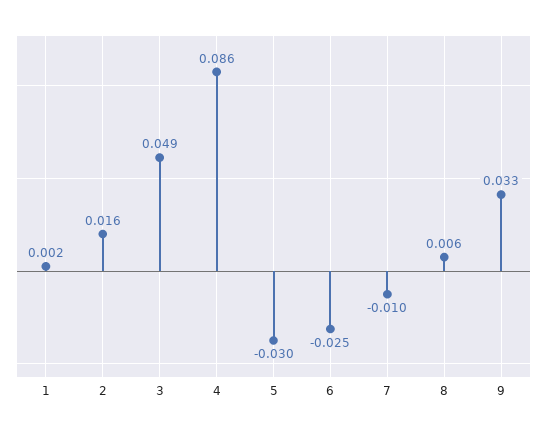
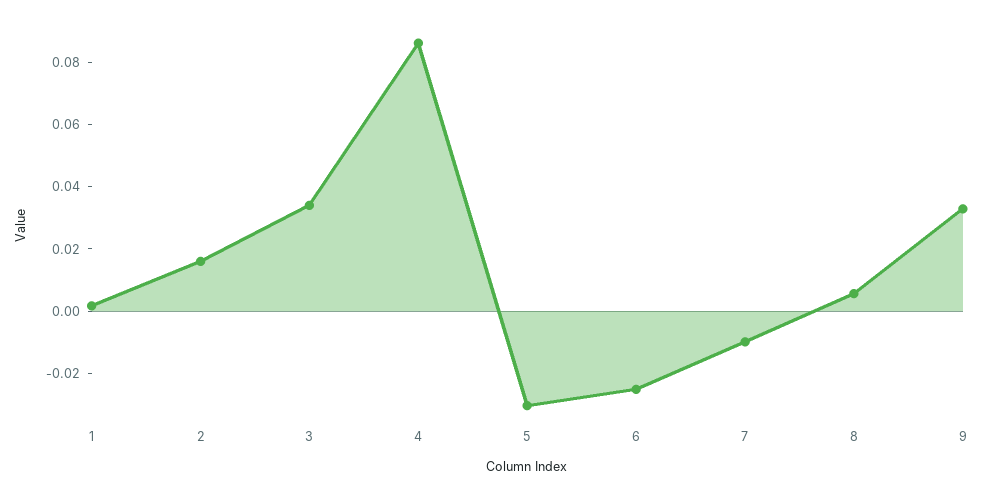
3: 0.049 -> 0.035

